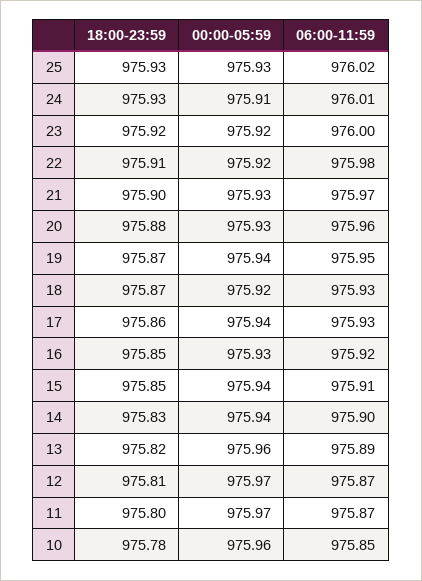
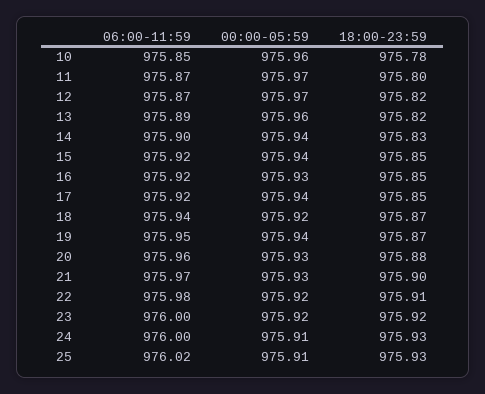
00:00-05:59, 25: 975.93 -> 975.91
06:00-11:59, 24: 976.01 -> 976
06:00-11:59, 18: 975.93 -> 975.94
18:00-23:59, 17: 975.86 -> 975.85
06:00-11:59, 17: 975.93 -> 975.92
06:00-11:59, 15: 975.91 -> 975.92
18:00-23:59, 12: 975.81 -> 975.82

